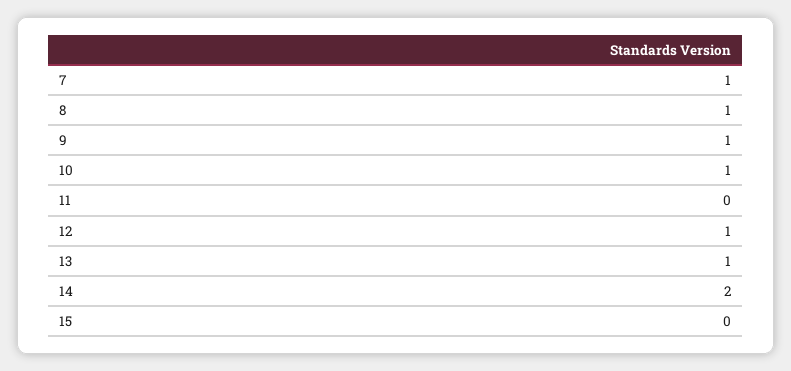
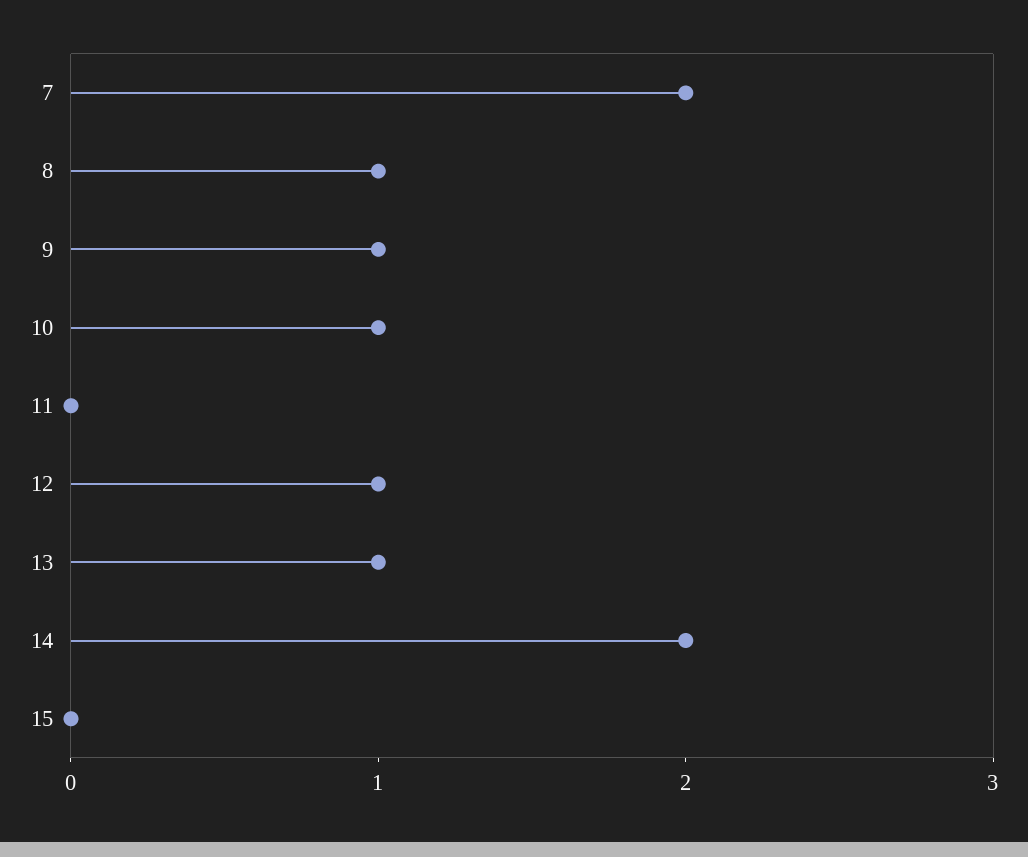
7: 1 -> 2

